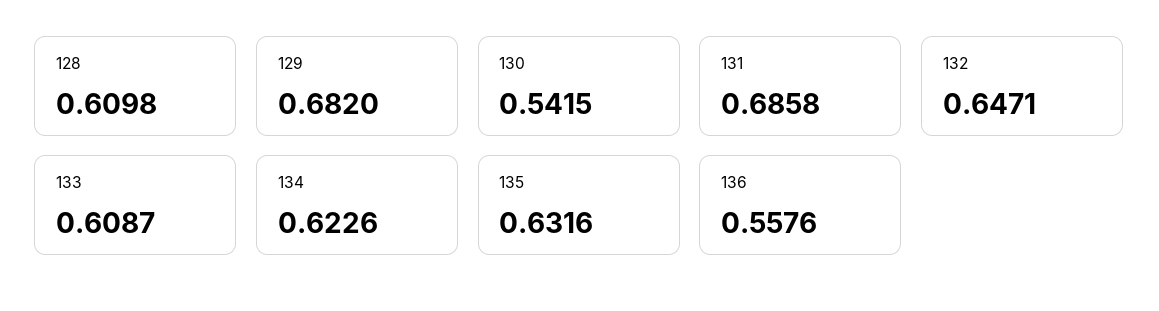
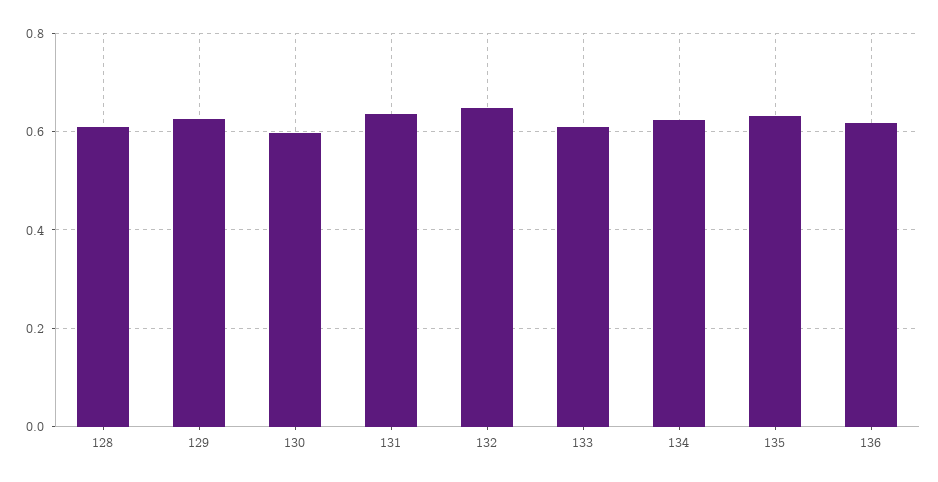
129: 0.682 -> 0.62
130: 0.5415 -> 0.6
131: 0.6858 -> 0.64
136: 0.5576 -> 0.62

